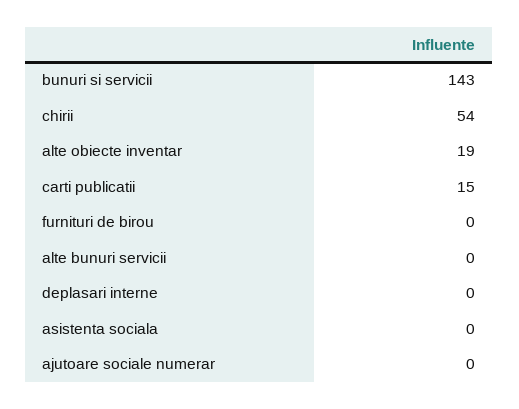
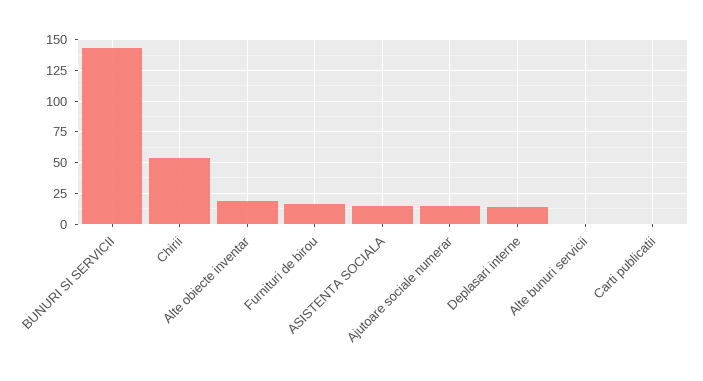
carti publicatii: 15 -> 0
furnituri de birou: 0 -> 15
deplasari interne: 0 -> 15
asistenta sociala: 0 -> 15
ajutoare sociale numerar: 0 -> 15

